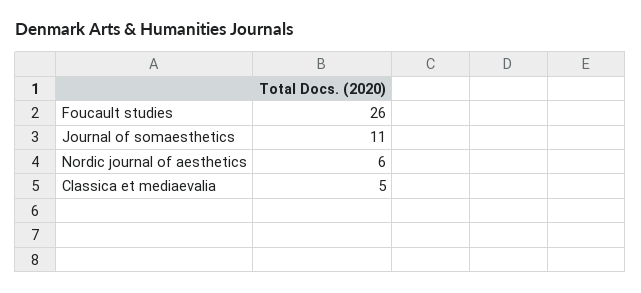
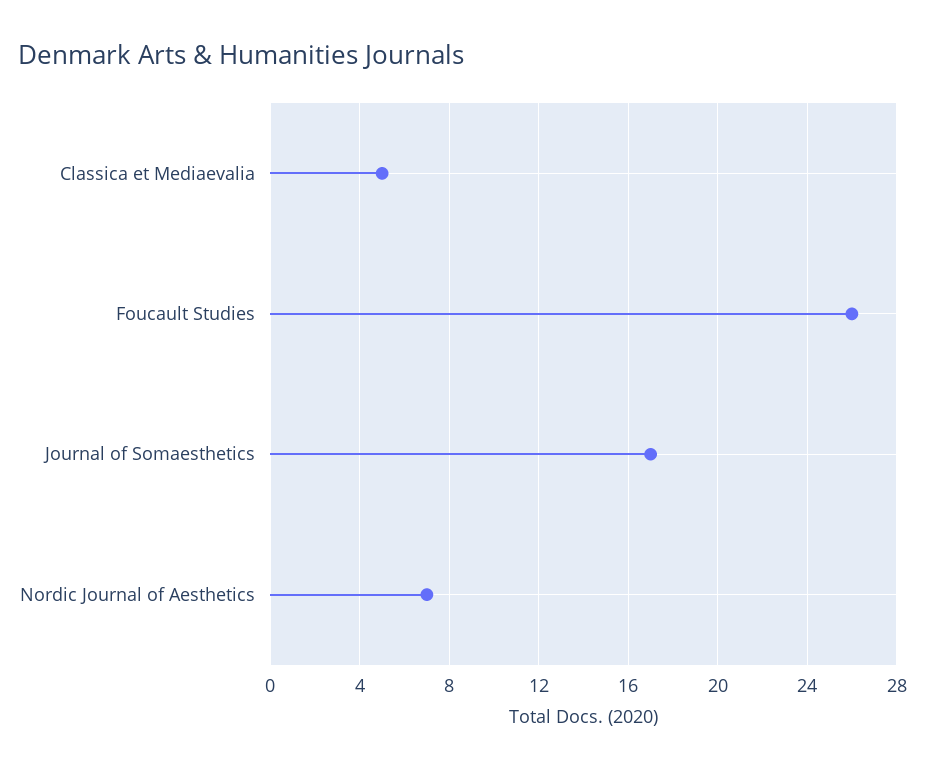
Journal of somaesthetics: 11 -> 17
Nordic journal of aesthetics: 6 -> 7

